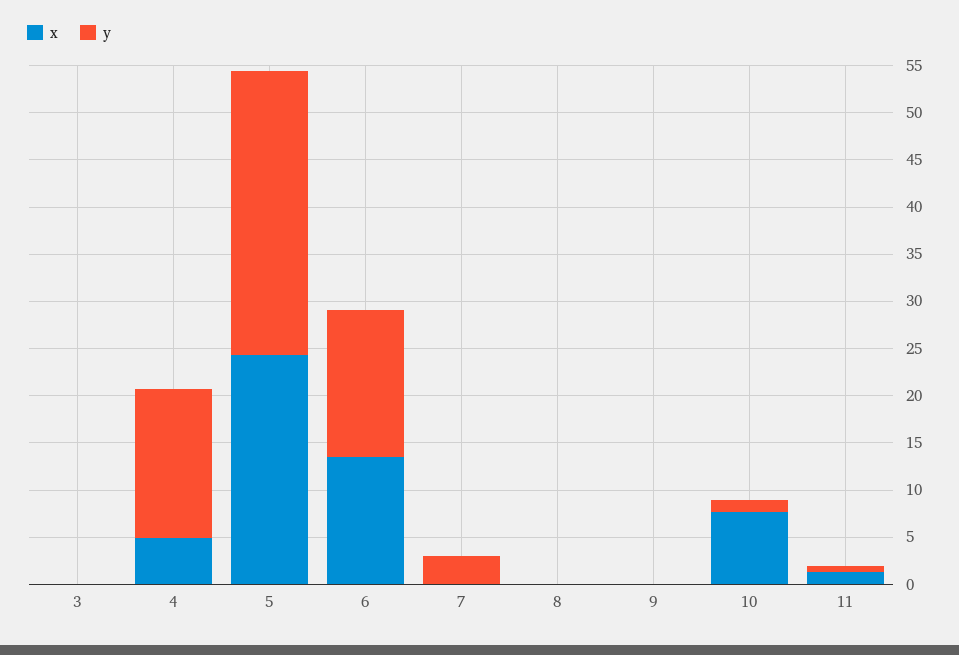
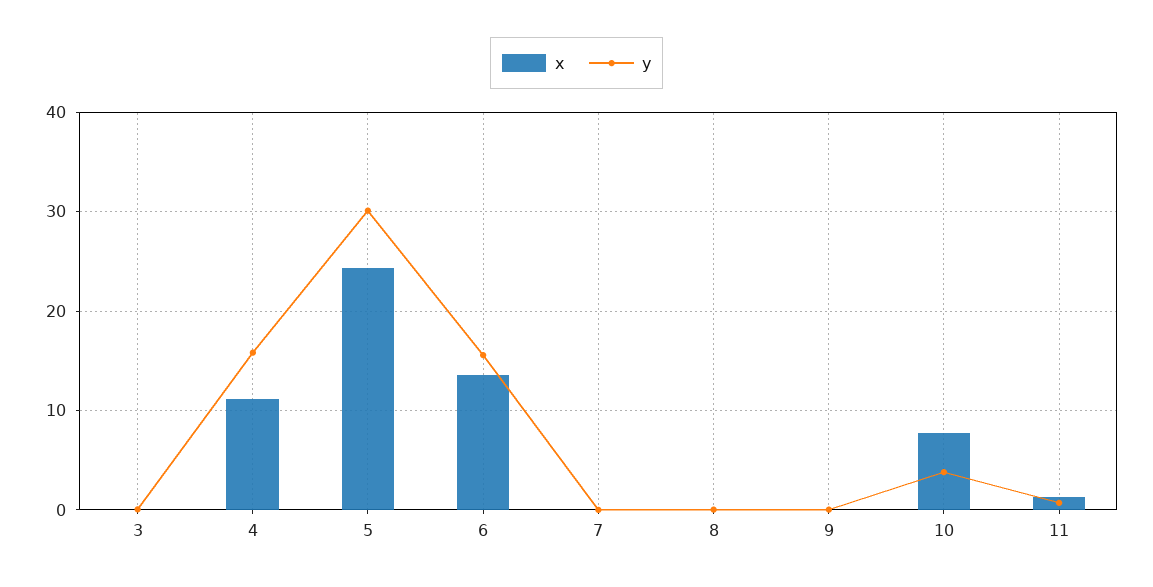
x, 4: 5 -> 11
y, 7: 3 -> 0
y, 10: 1 -> 4

